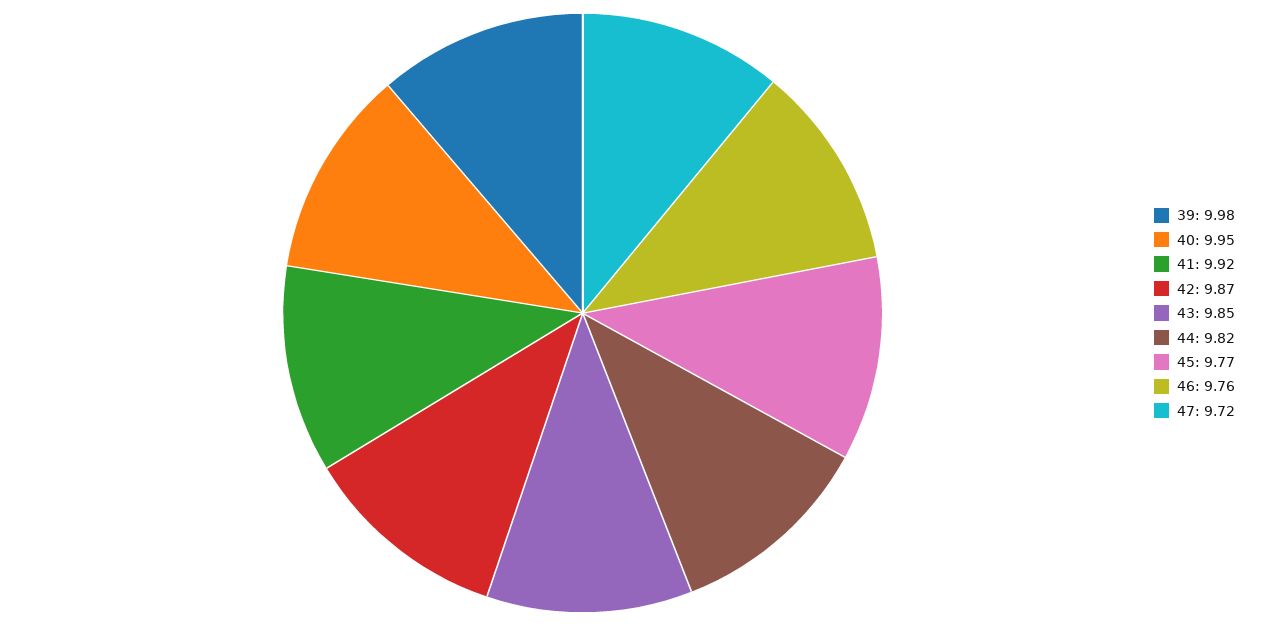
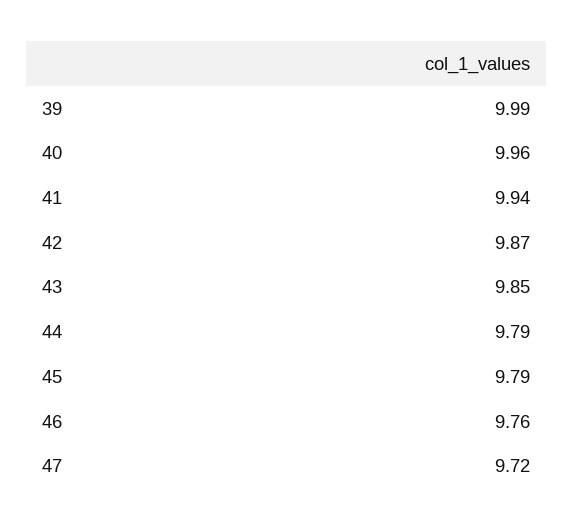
39: 9.98 -> 9.99
40: 9.95 -> 9.96
41: 9.92 -> 9.94
44: 9.82 -> 9.79
45: 9.77 -> 9.79

